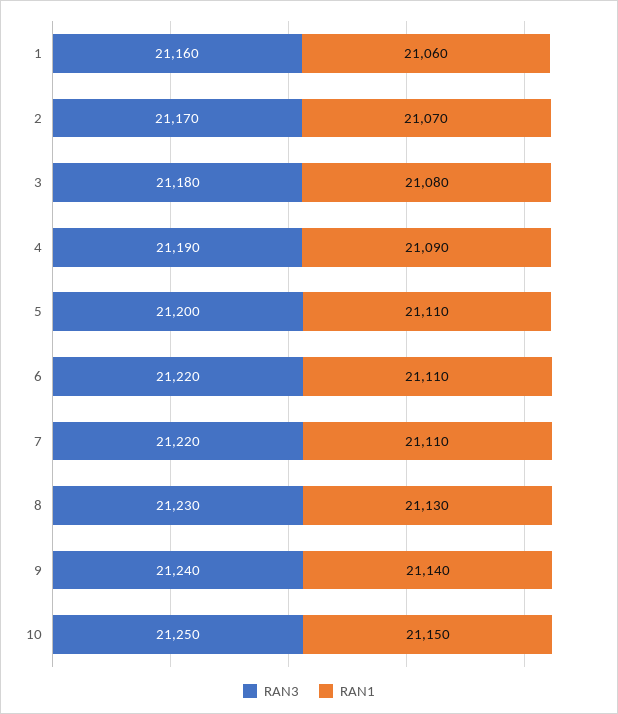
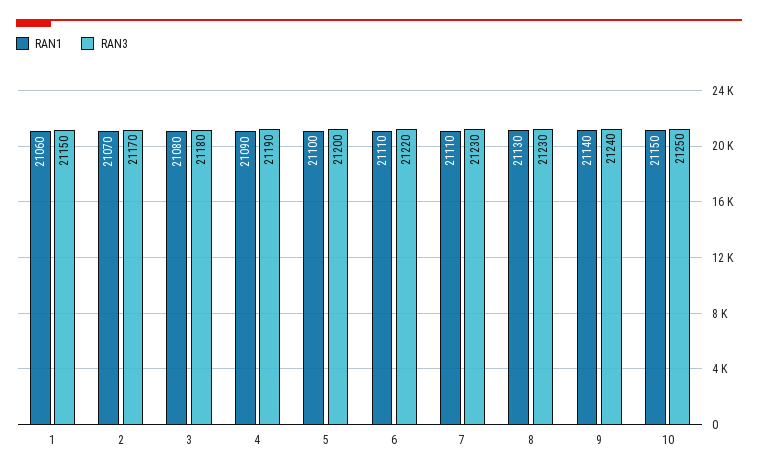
RAN3, 1: 21160 -> 21150
RAN1, 5: 21110 -> 21100
RAN3, 7: 21220 -> 21230

